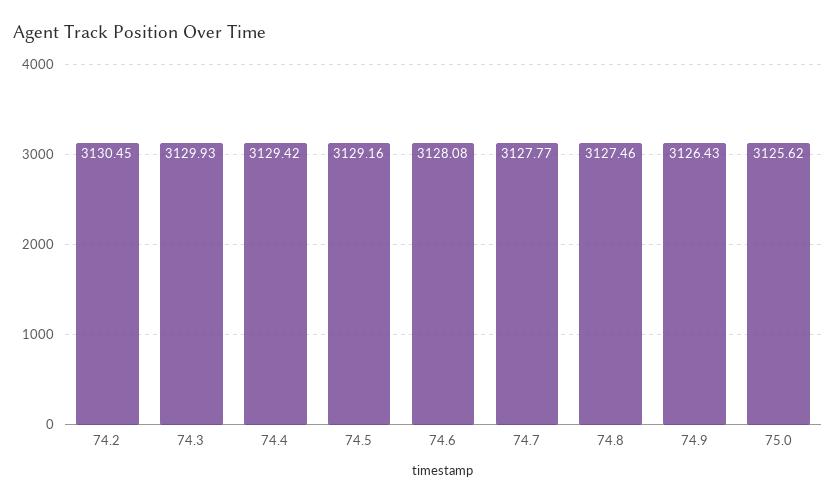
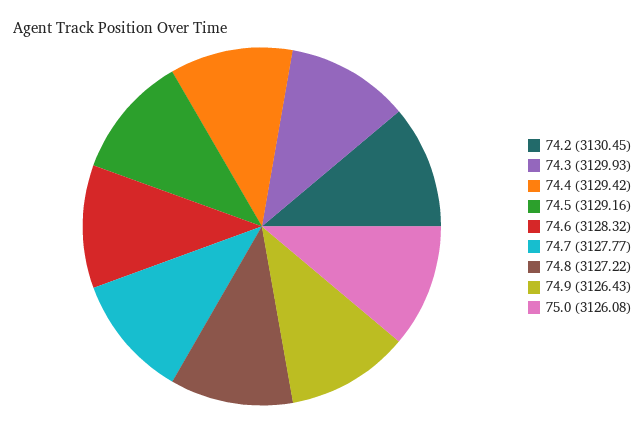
74.6: 3128.08 -> 3128.32
74.8: 3127.46 -> 3127.22
75.0: 3125.62 -> 3126.08

